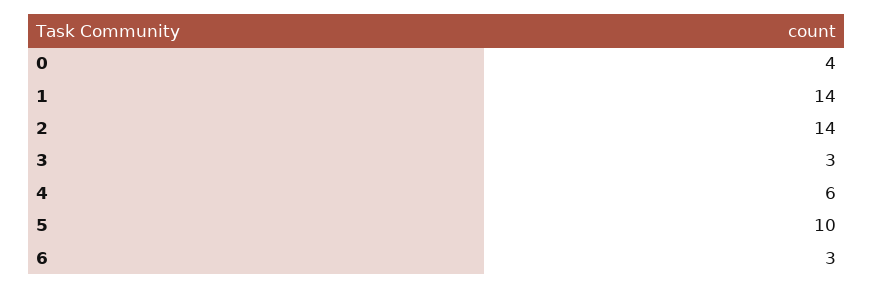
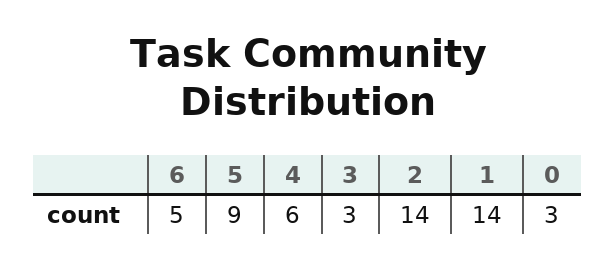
0: 4 -> 3
5: 10 -> 9
6: 3 -> 5

